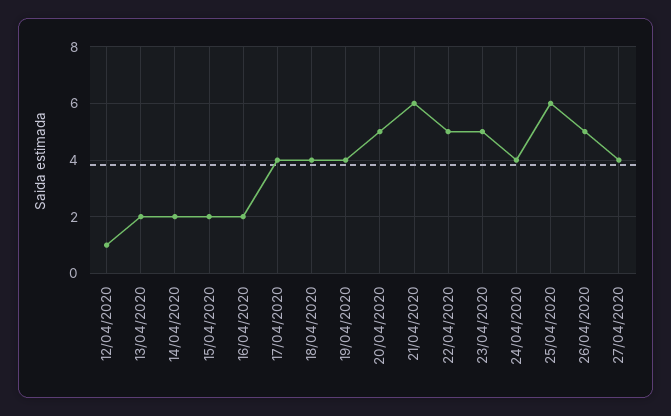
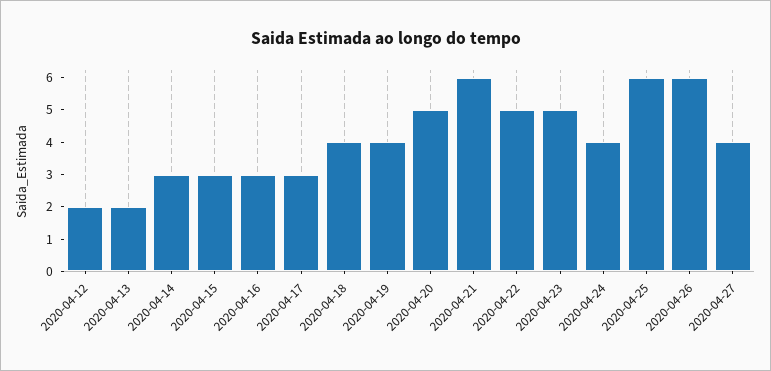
12/04/2020: 1 -> 2
14/04/2020: 2 -> 3
15/04/2020: 2 -> 3
16/04/2020: 2 -> 3
17/04/2020: 4 -> 3
26/04/2020: 5 -> 6

